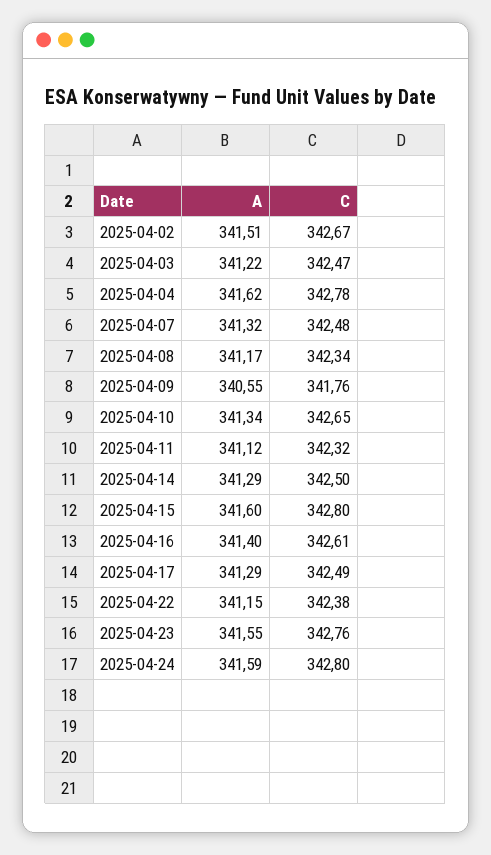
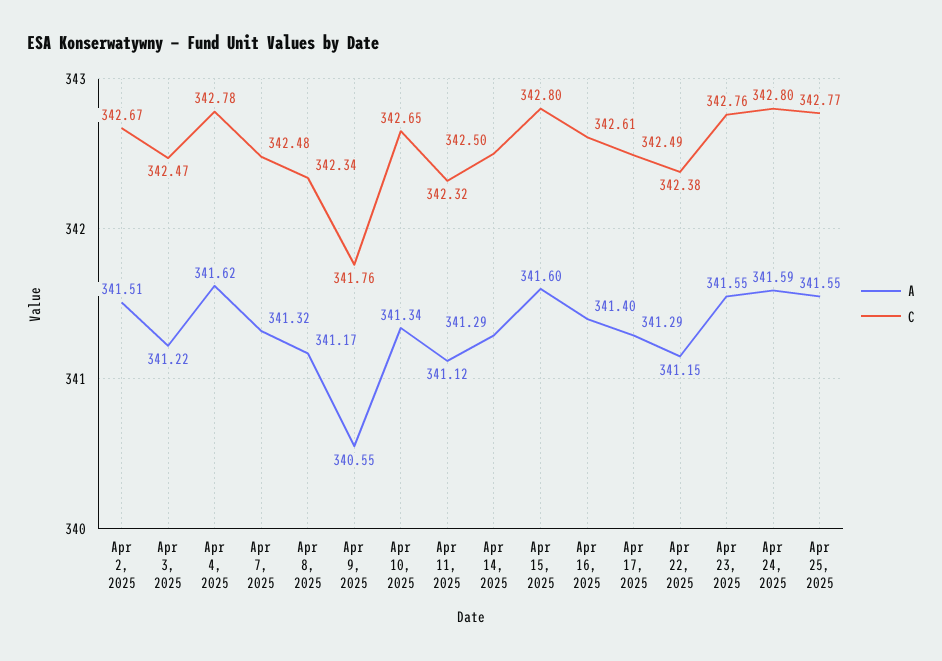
A, Apr 25, 2025: none -> 341.55
C, Apr 25, 2025: none -> 342.77

